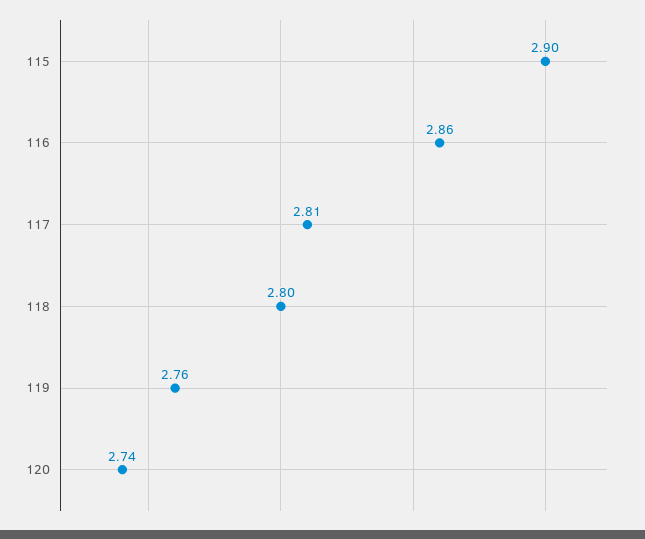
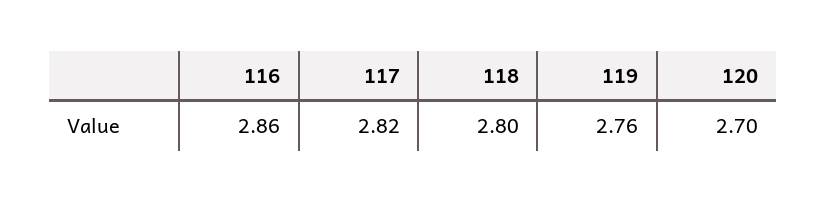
115: 2.9 -> none
117: 2.81 -> 2.82
120: 2.74 -> 2.7

